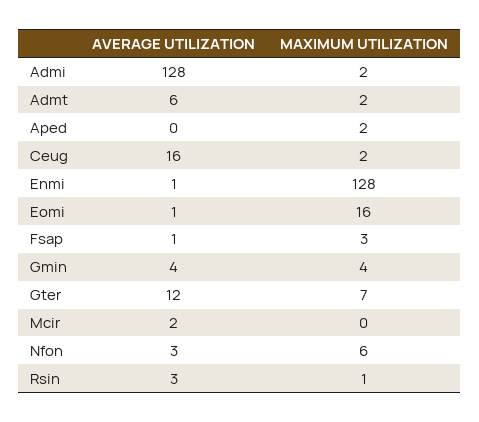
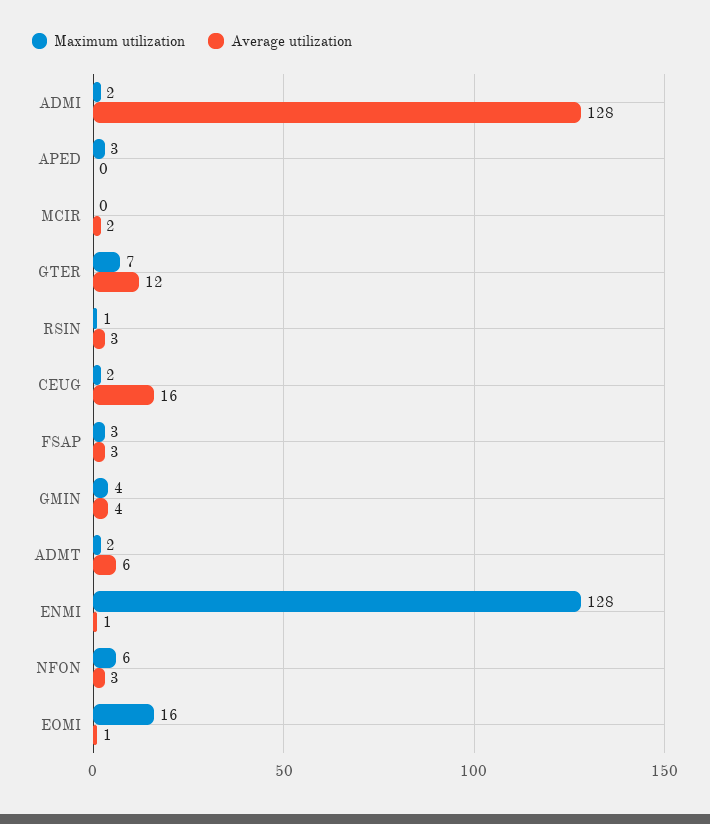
MAXIMUM UTILIZATION, Aped: 2 -> 3
AVERAGE UTILIZATION, Fsap: 1 -> 3

